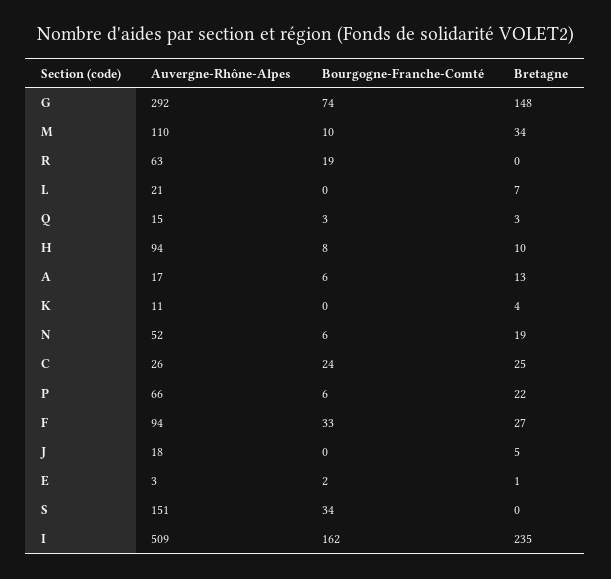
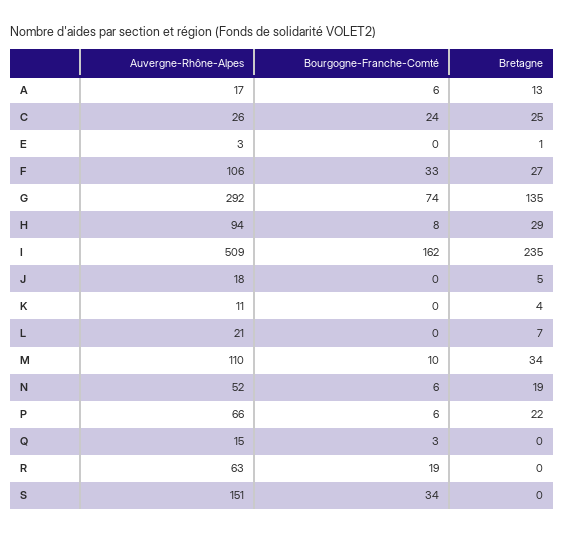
Bretagne, G: 148 -> 135
Bretagne, Q: 3 -> 0
Bretagne, H: 10 -> 29
Auvergne-Rhône-Alpes, F: 94 -> 106
Bourgogne-Franche-Comté, E: 2 -> 0

